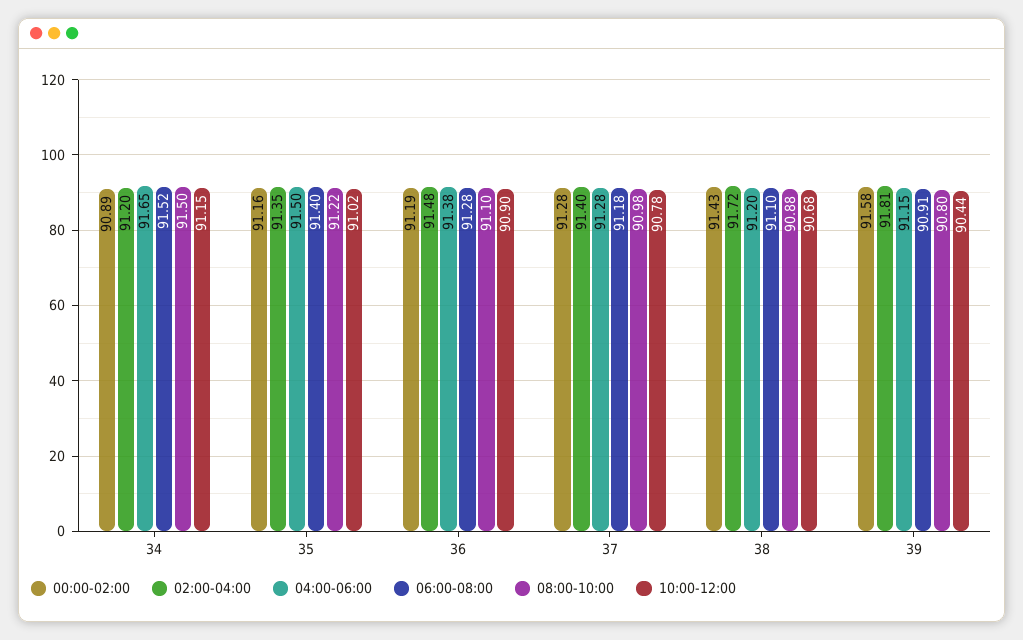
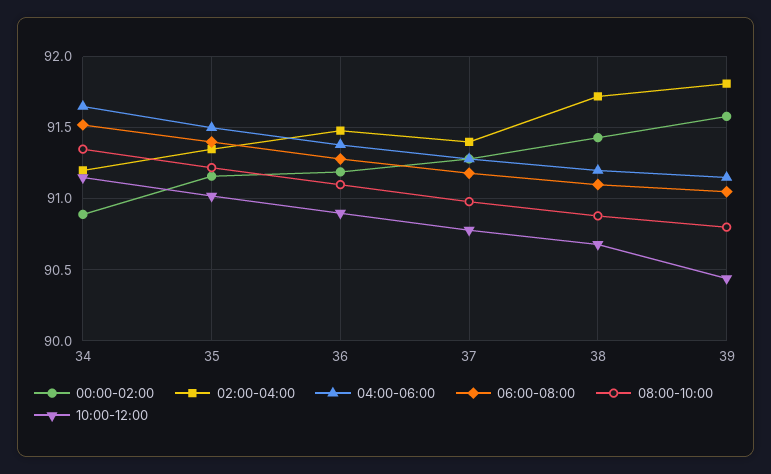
08:00-10:00, 34: 91.5 -> 91.35
06:00-08:00, 39: 90.91 -> 91.05

